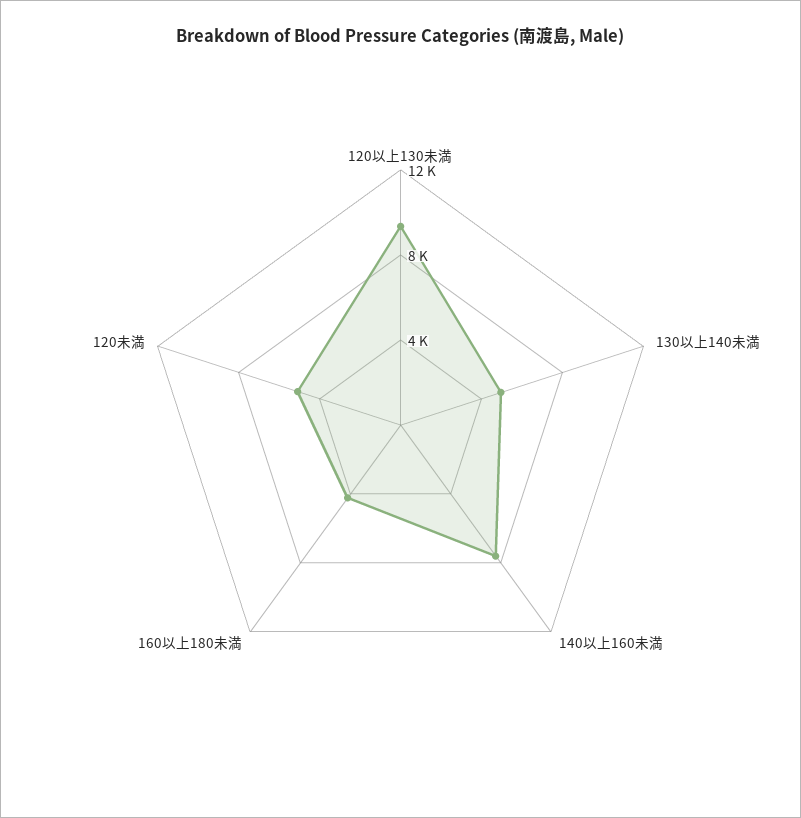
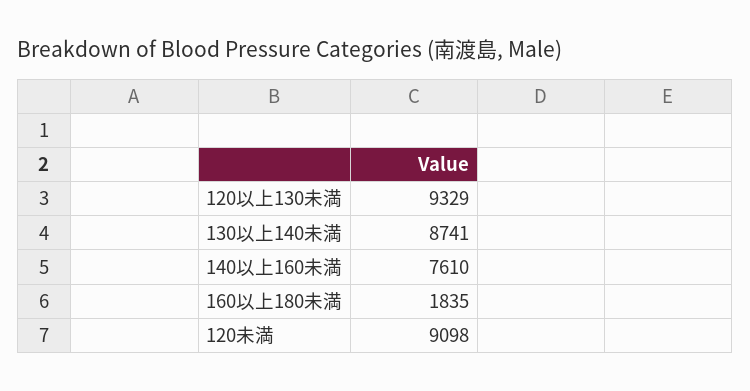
130以上140未満: 5000 -> 8741
160以上180未満: 4000 -> 1835
120未満: 5000 -> 9098

